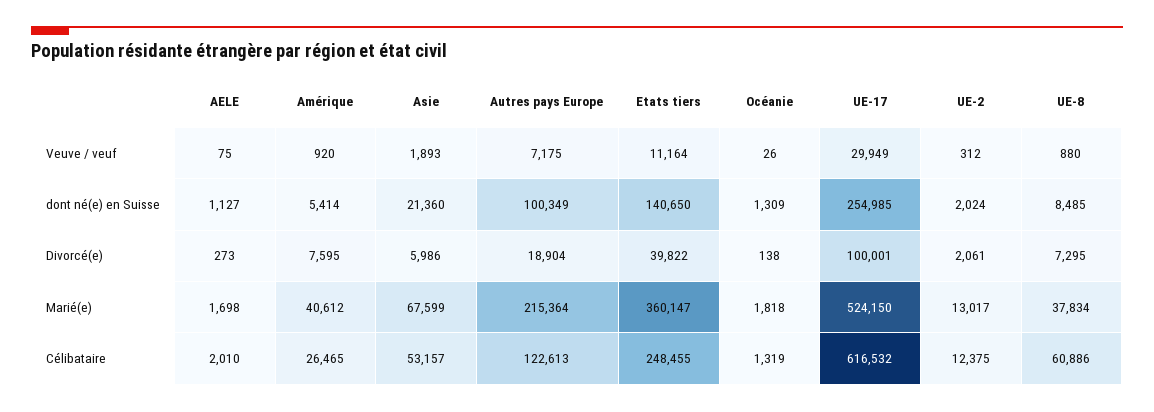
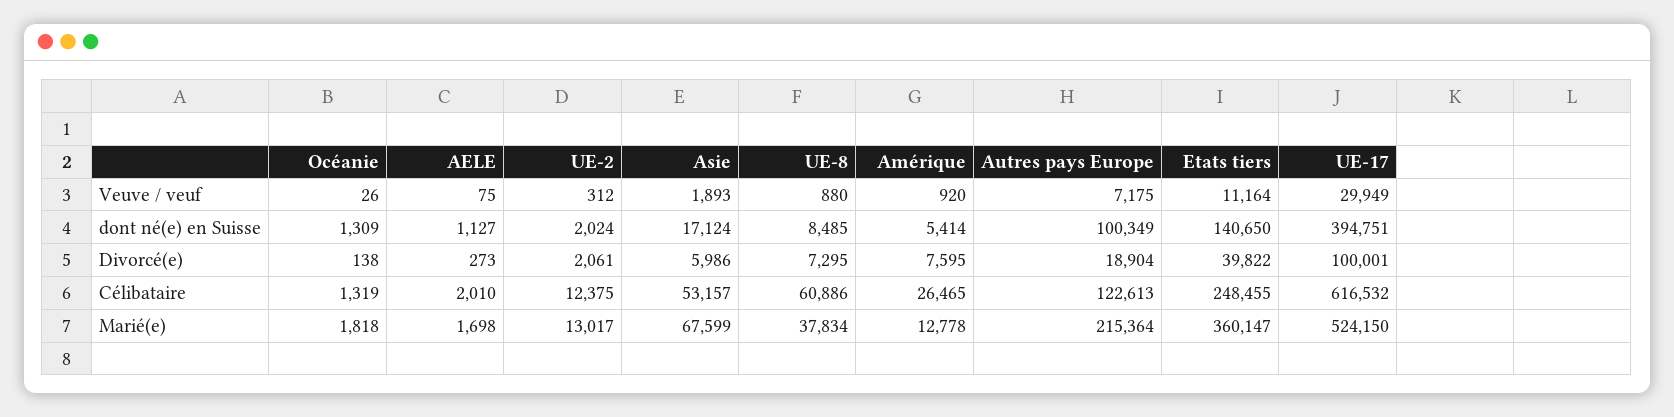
Asie, dont né(e) en Suisse: 21360 -> 17124
UE-17, dont né(e) en Suisse: 254985 -> 394751
Amérique, Marié(e): 40612 -> 12778

